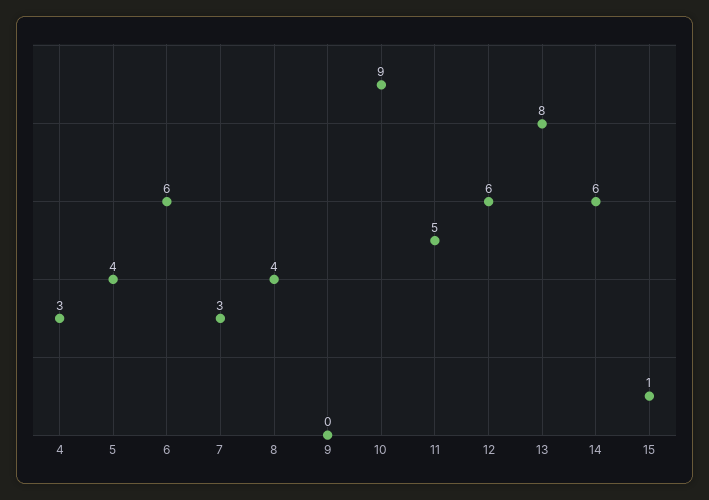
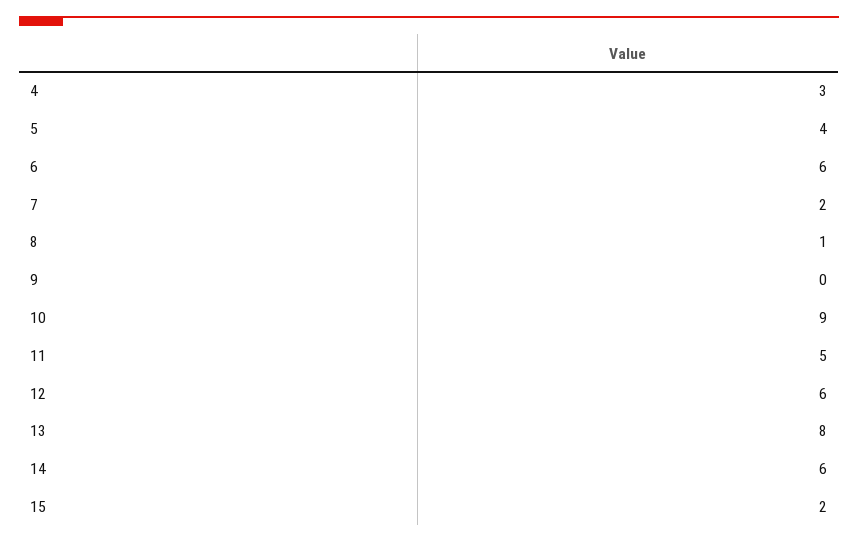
7: 3 -> 2
8: 4 -> 1
15: 1 -> 2

